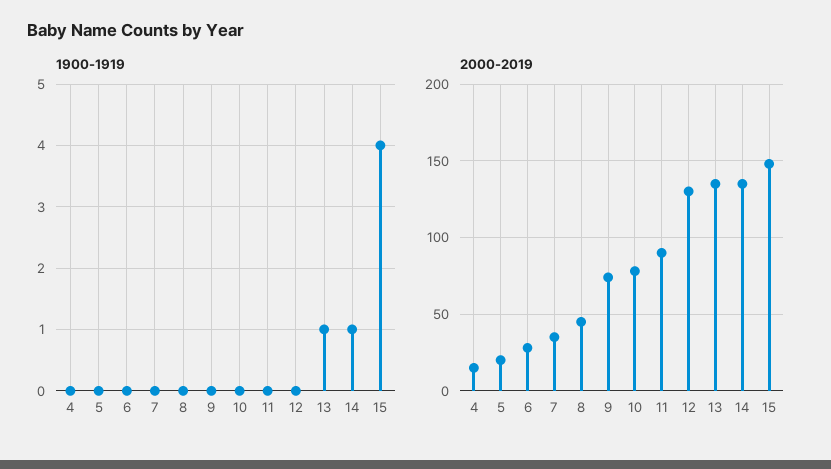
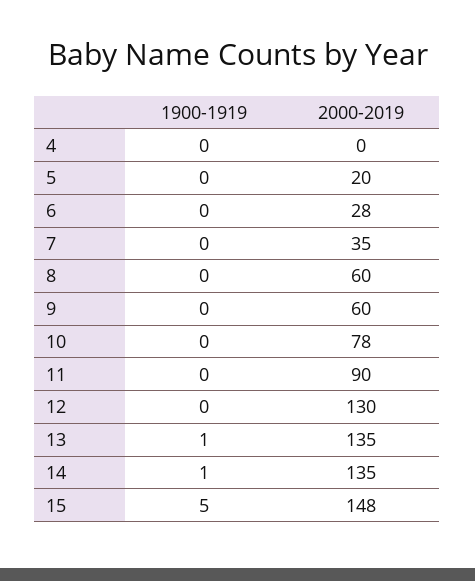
1900-1919, 15: 4 -> 5
2000-2019, 4: 15 -> 0
2000-2019, 8: 45 -> 60
2000-2019, 9: 75 -> 60

